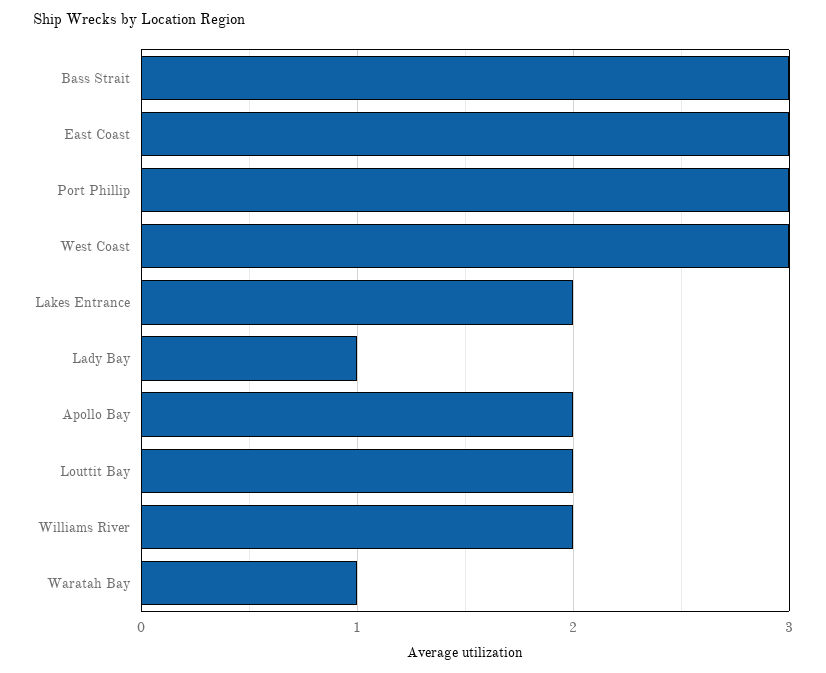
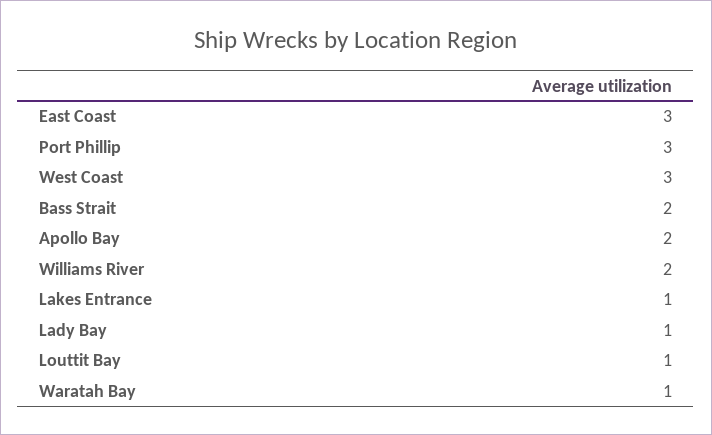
Bass Strait: 3 -> 2
Lakes Entrance: 2 -> 1
Louttit Bay: 2 -> 1

